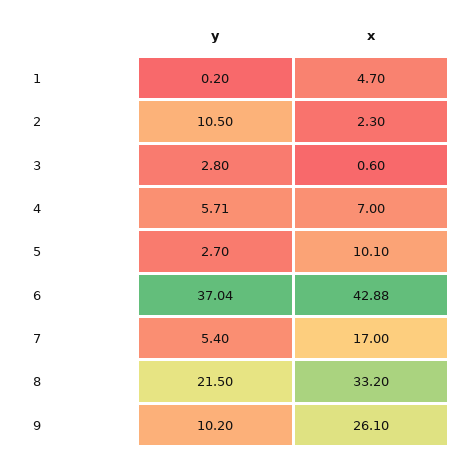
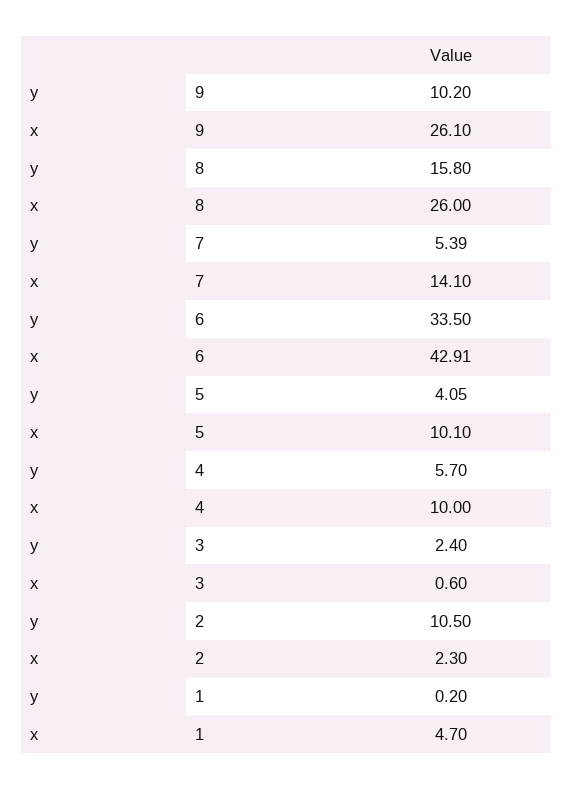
y, 3: 2.8 -> 2.4
y, 4: 5.71 -> 5.7
x, 4: 7 -> 10
y, 5: 2.7 -> 4.05
y, 6: 37.04 -> 33.5
x, 6: 42.88 -> 42.91
y, 7: 5.4 -> 5.39
x, 7: 17 -> 14.1
y, 8: 21.5 -> 15.8
x, 8: 33.2 -> 26

